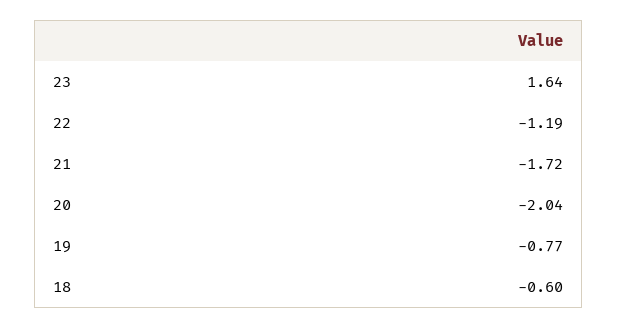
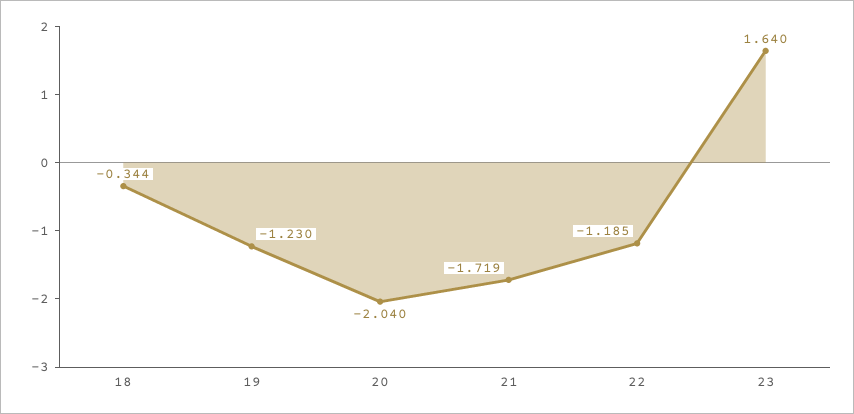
19: -0.77 -> -1.23
18: -0.6 -> -0.344

